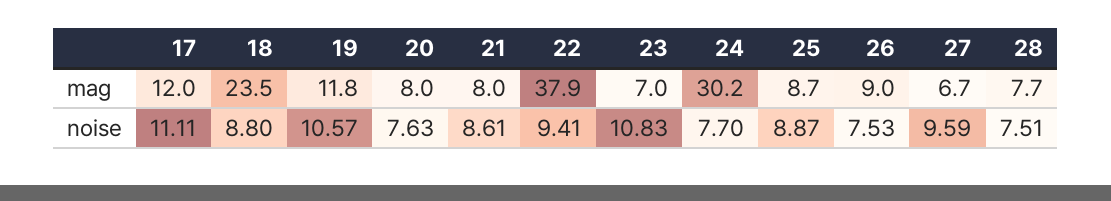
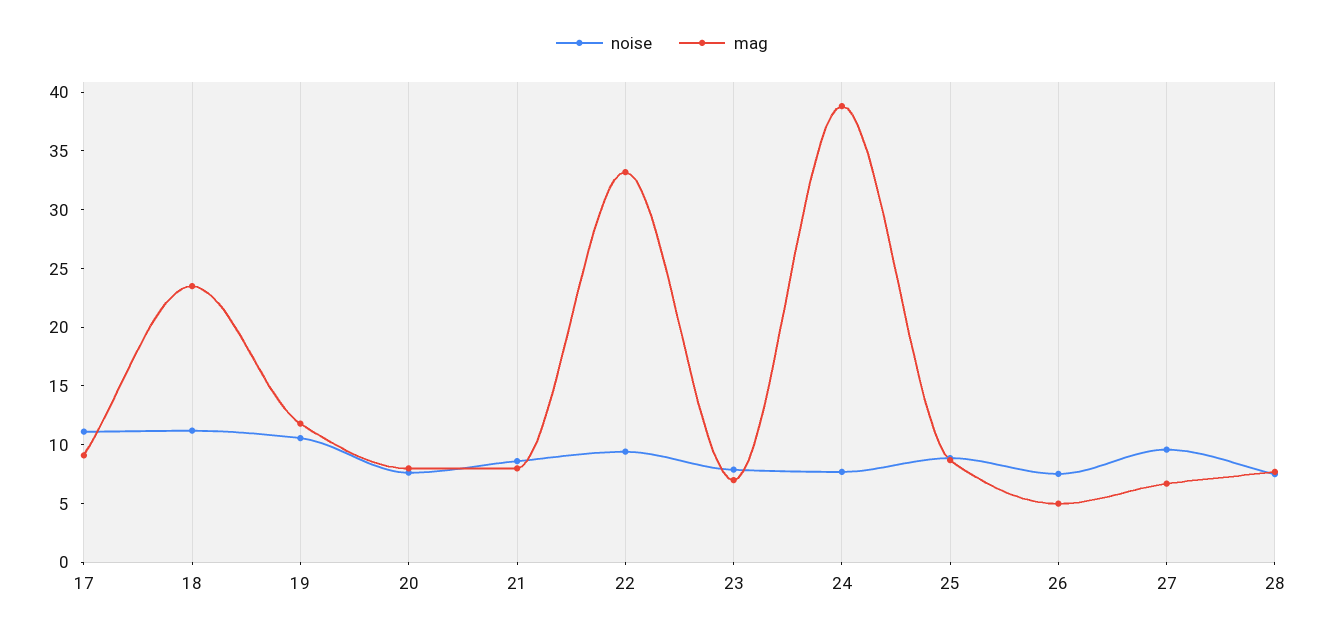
mag, 17: 12 -> 9
mag, 22: 37.9 -> 33
mag, 24: 30.2 -> 39
mag, 26: 9 -> 5
noise, 18: 8.8 -> 11
noise, 23: 10.83 -> 8

